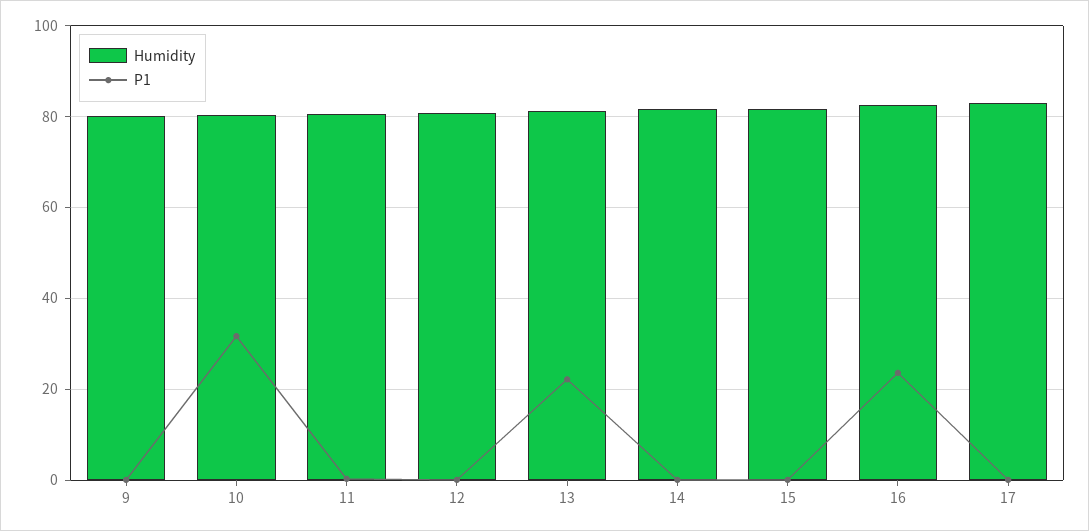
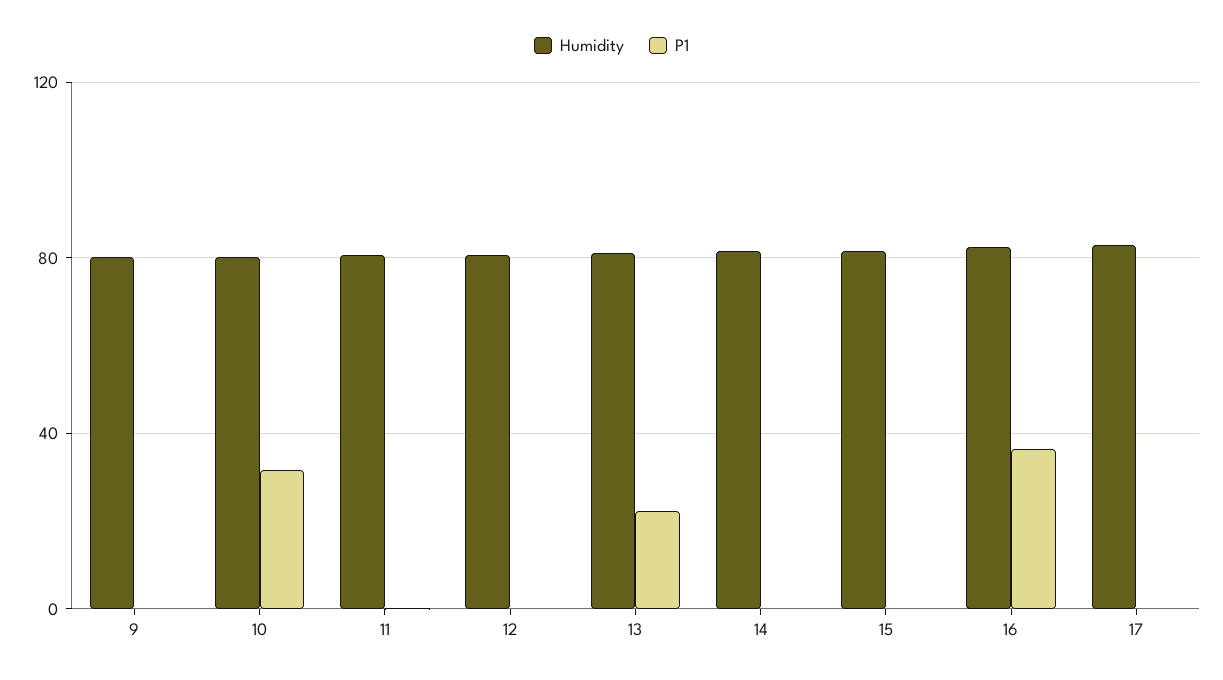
P1, 16: 24 -> 35

